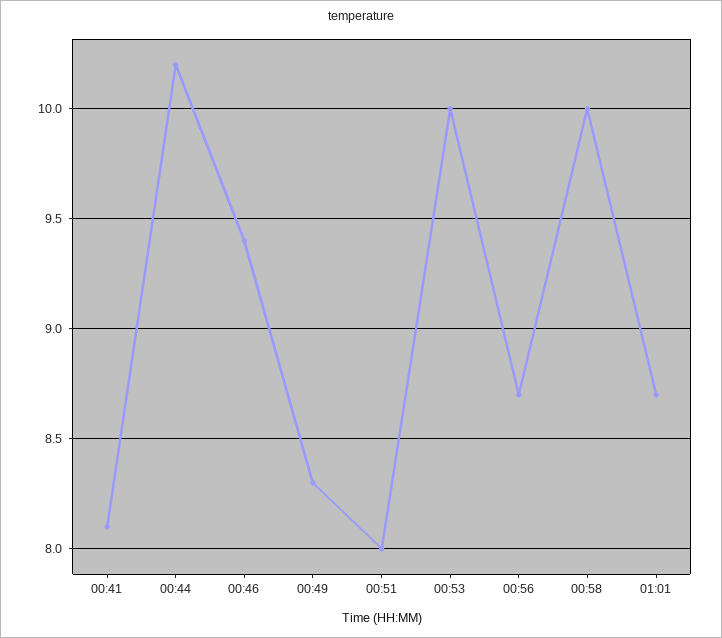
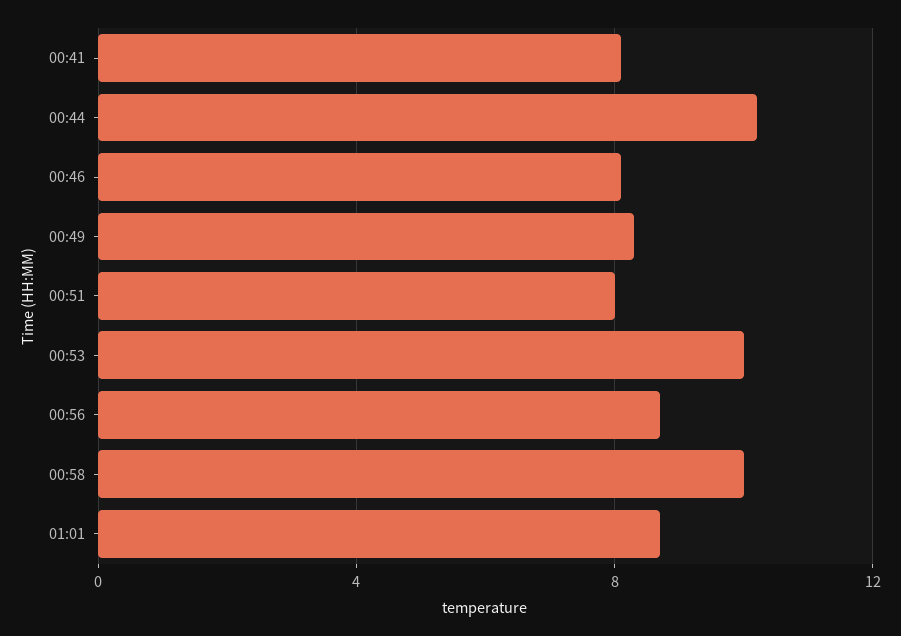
00:46: 9.4 -> 8

